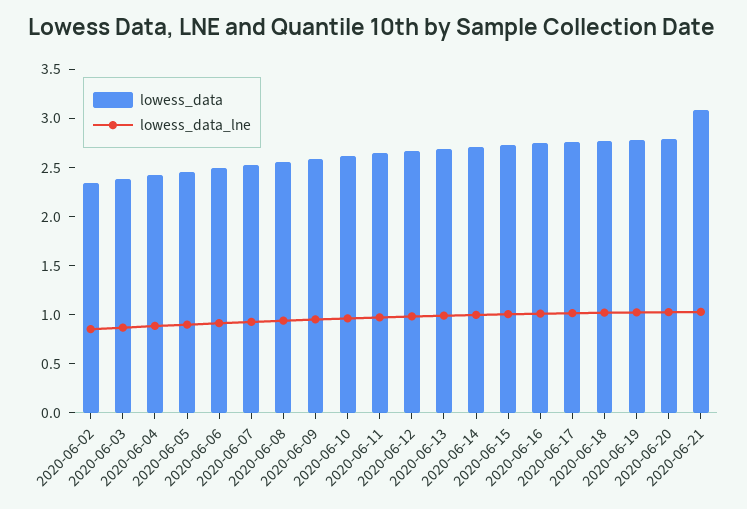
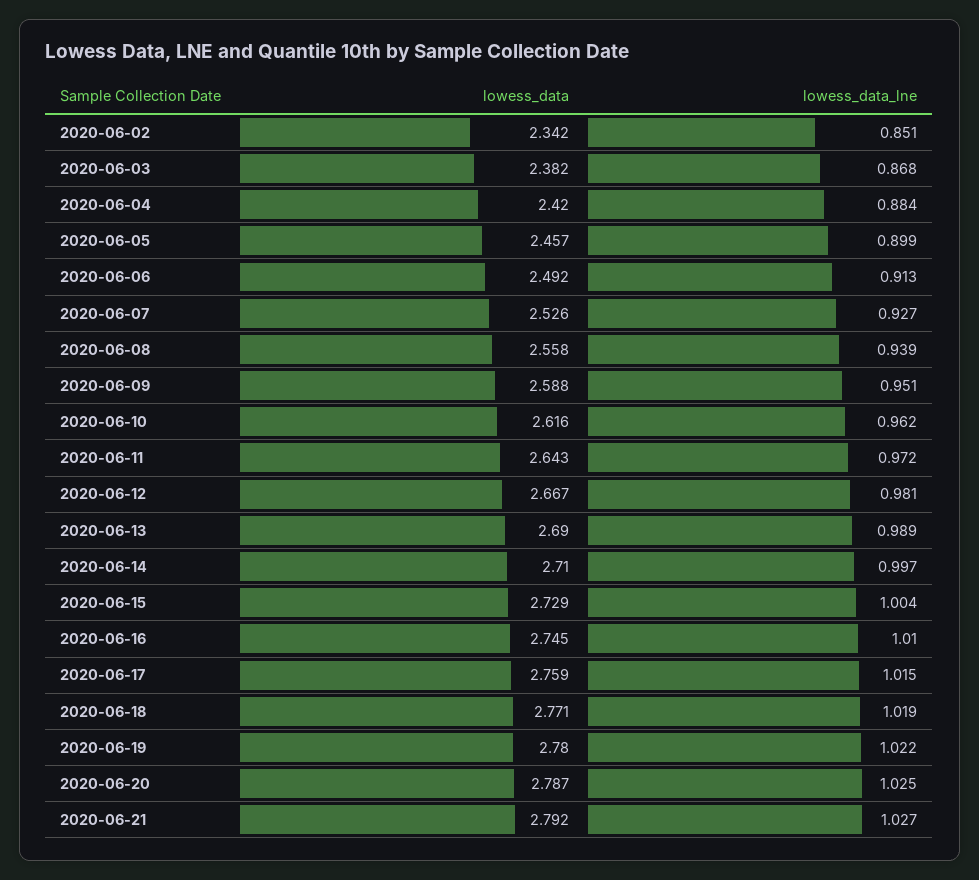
lowess_data, 2020-06-21: 3.1 -> 2.792

